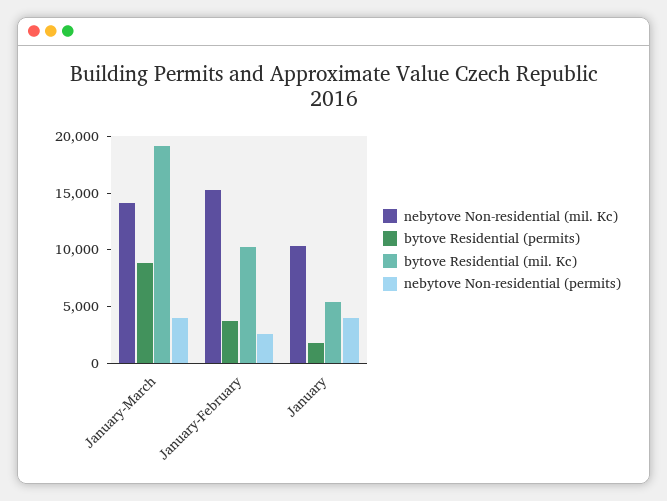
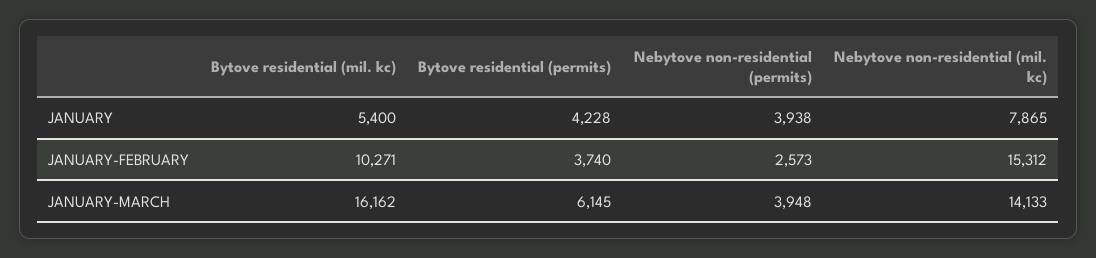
bytove Residential (permits), January-March: 9000 -> 6145
bytove Residential (mil. Kc), January-March: 19000 -> 16162
nebytove Non-residential (mil. Kc), January: 10000 -> 7865
bytove Residential (permits), January: 2000 -> 4228

